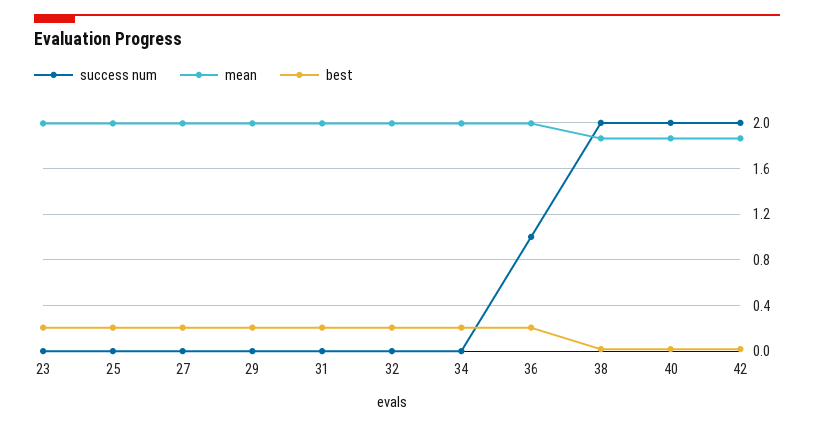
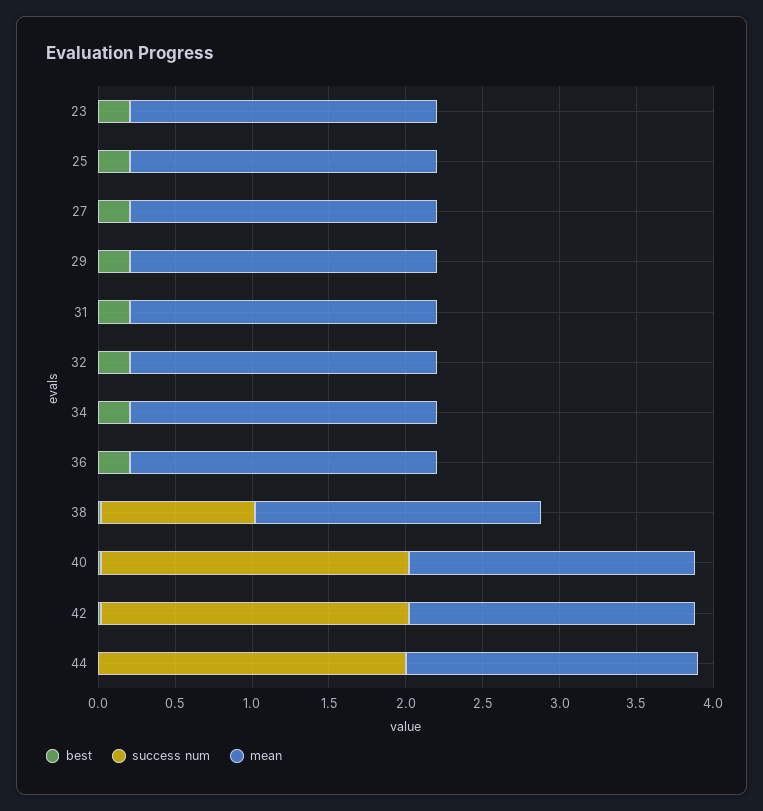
success num, 36: 1 -> 0
success num, 38: 2 -> 1
best, 44: none -> 0
success num, 44: none -> 2
mean, 44: none -> 1.9

